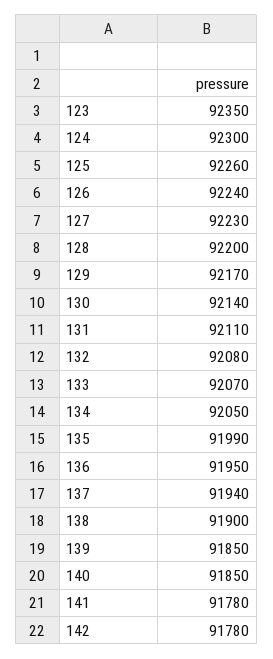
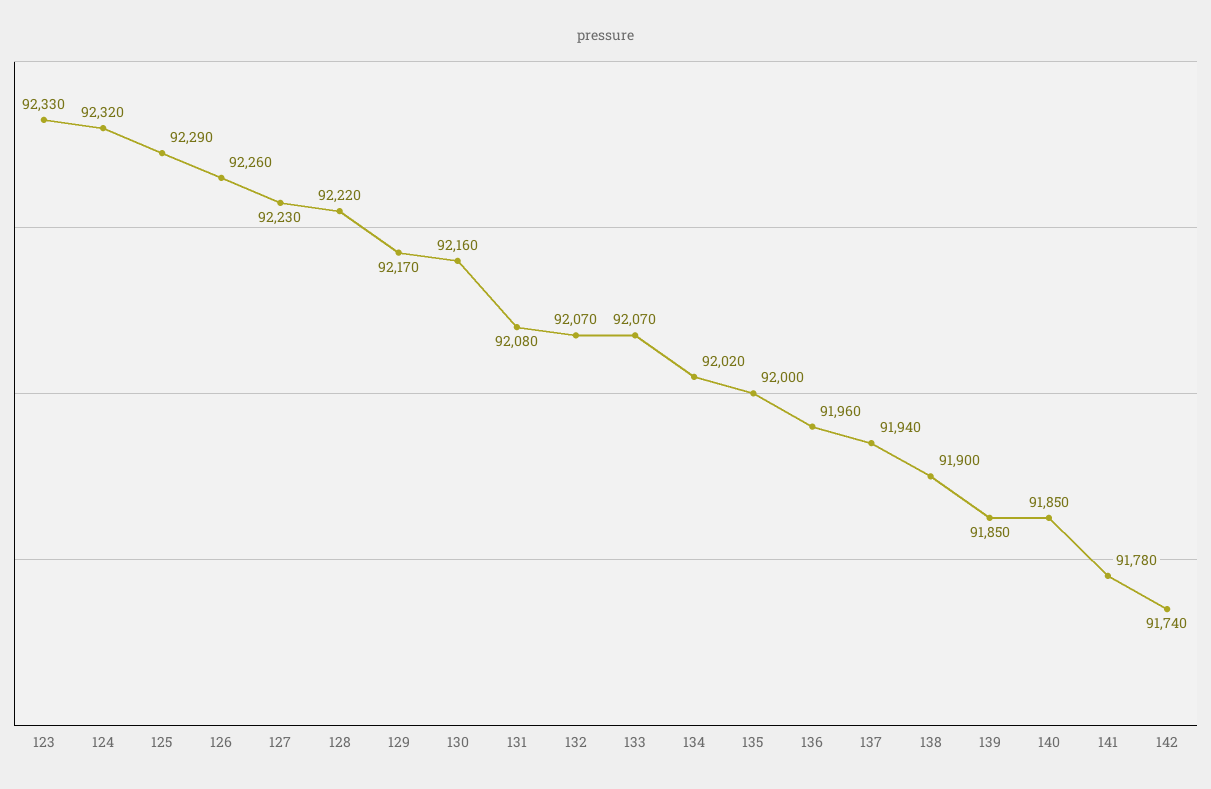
123: 92350 -> 92330
124: 92300 -> 92320
125: 92260 -> 92290
126: 92240 -> 92260
128: 92200 -> 92220
130: 92140 -> 92160
131: 92110 -> 92080
132: 92080 -> 92070
134: 92050 -> 92020
135: 91990 -> 92000
136: 91950 -> 91960
142: 91780 -> 91740

